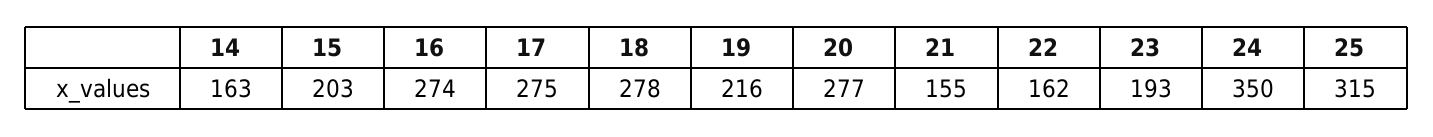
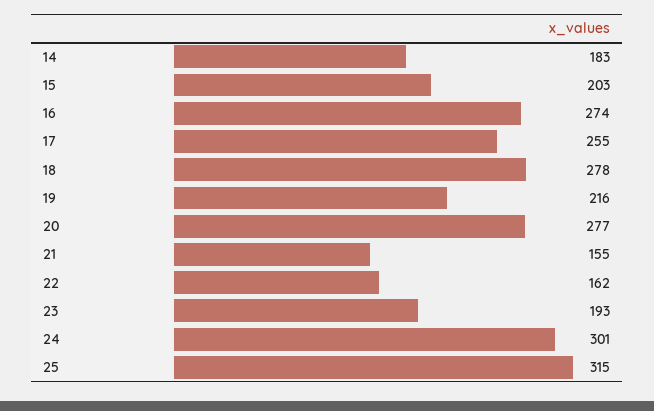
14: 163 -> 183
17: 275 -> 255
24: 350 -> 301

